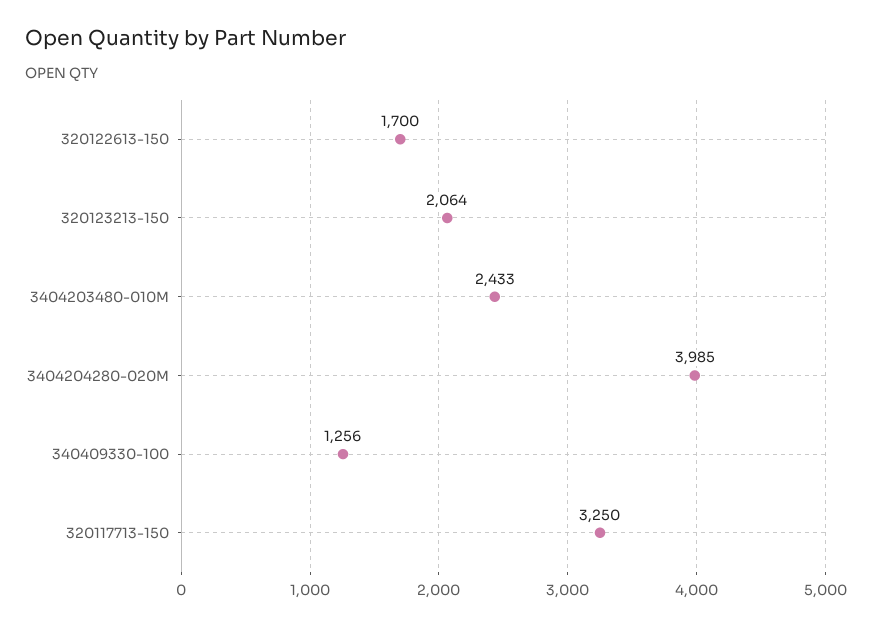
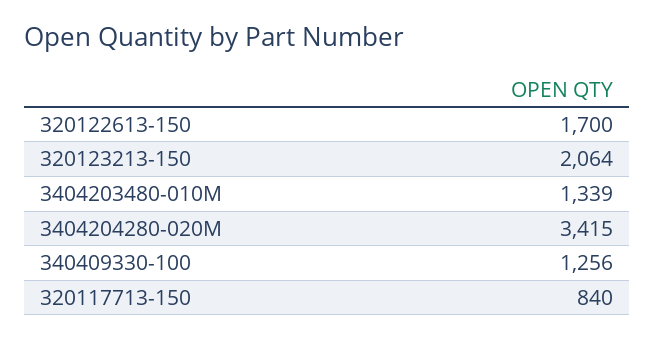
3404203480-010M: 2433 -> 1339
3404204280-020M: 3985 -> 3415
320117713-150: 3250 -> 840

